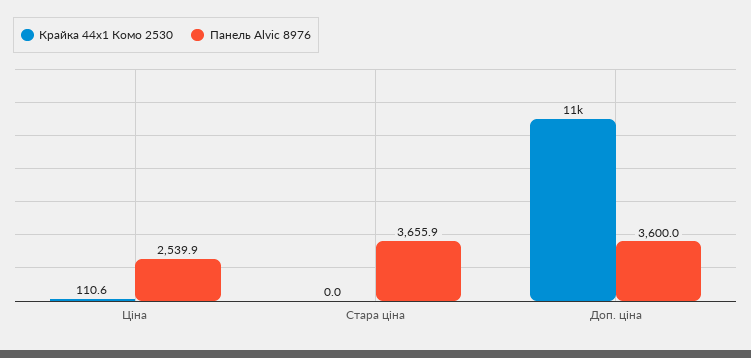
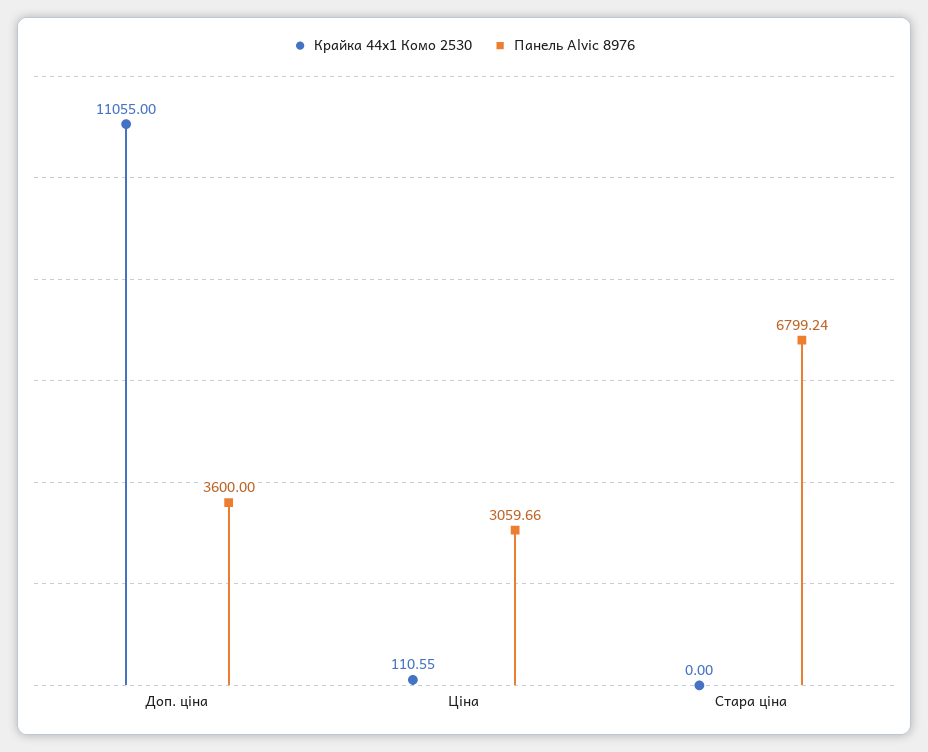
Панель Alvic 8976, Ціна: 2539.9 -> 3059.66
Панель Alvic 8976, Стара ціна: 3655.9 -> 6799.24

